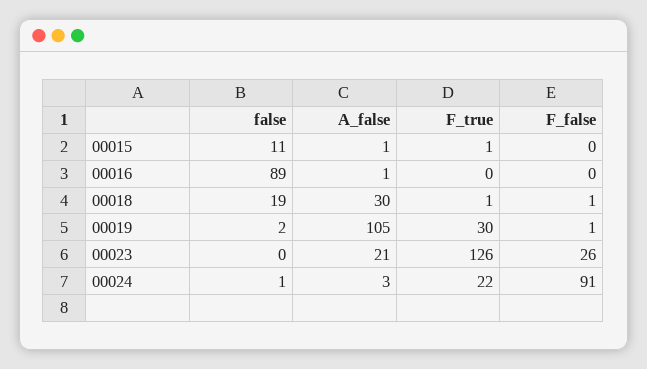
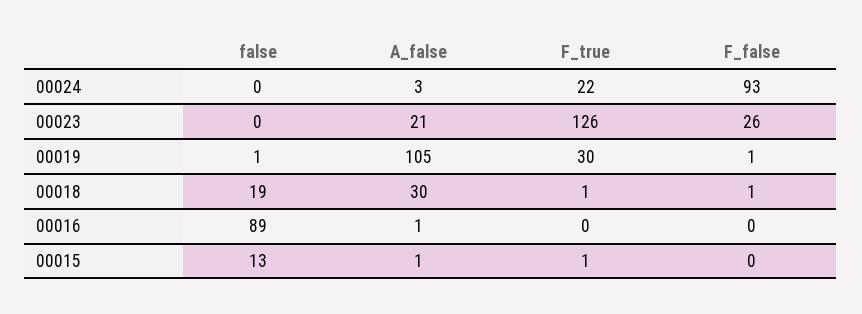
false, 00015: 11 -> 13
false, 00019: 2 -> 1
false, 00024: 1 -> 0
F_false, 00024: 91 -> 93

